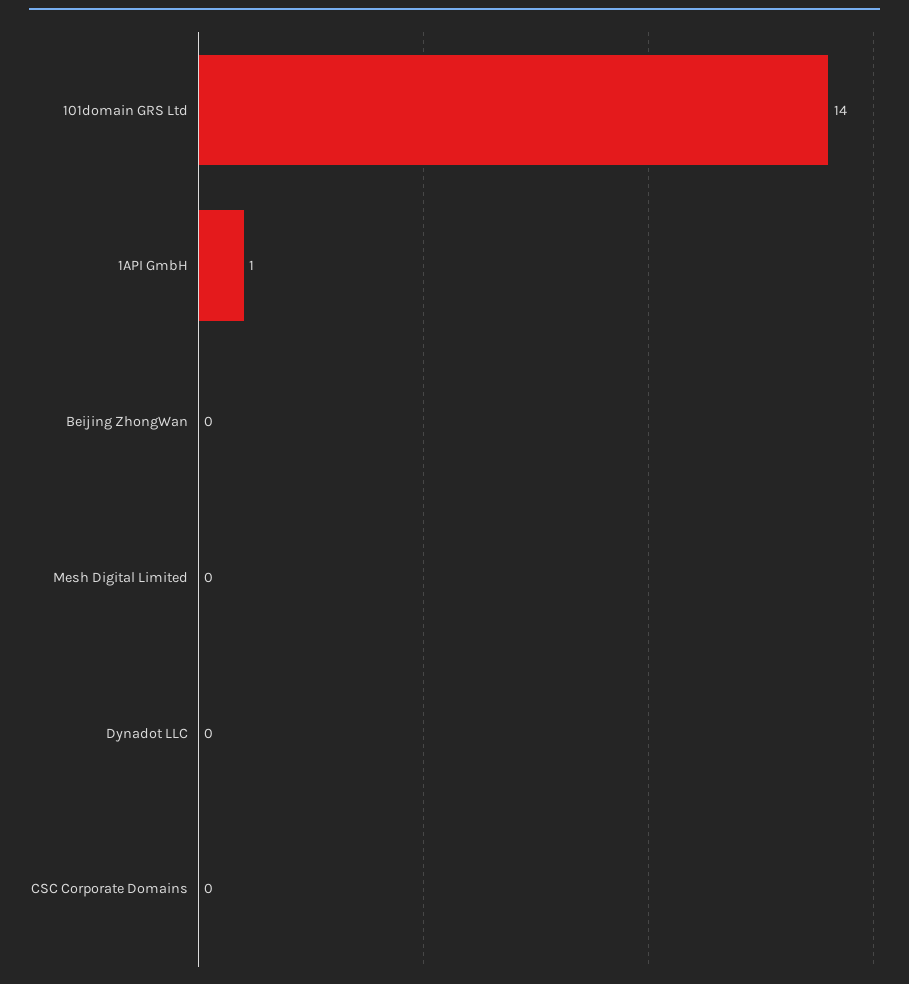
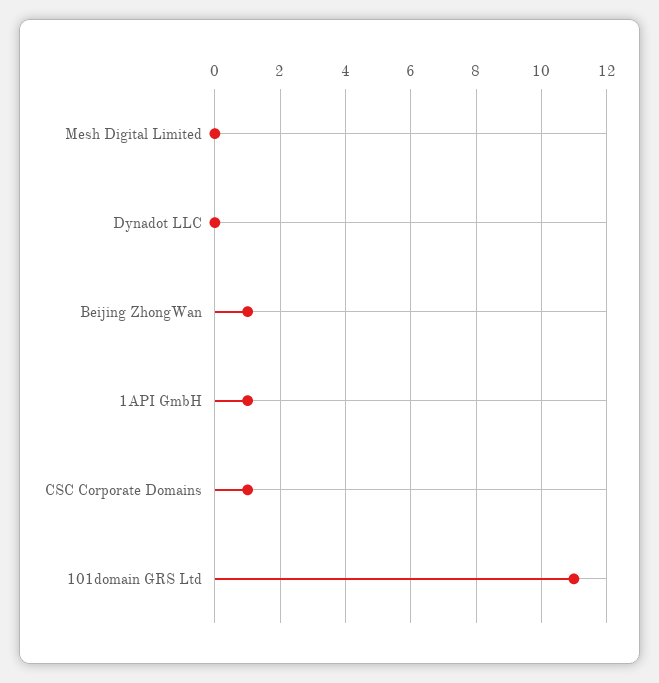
101domain GRS Ltd: 14 -> 11
Beijing ZhongWan: 0 -> 1
CSC Corporate Domains: 0 -> 1

